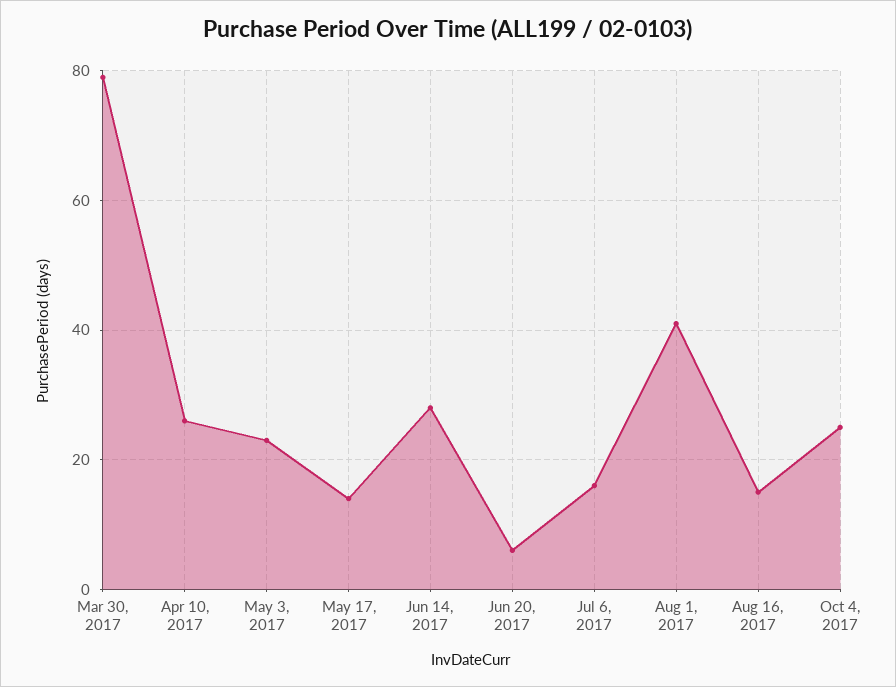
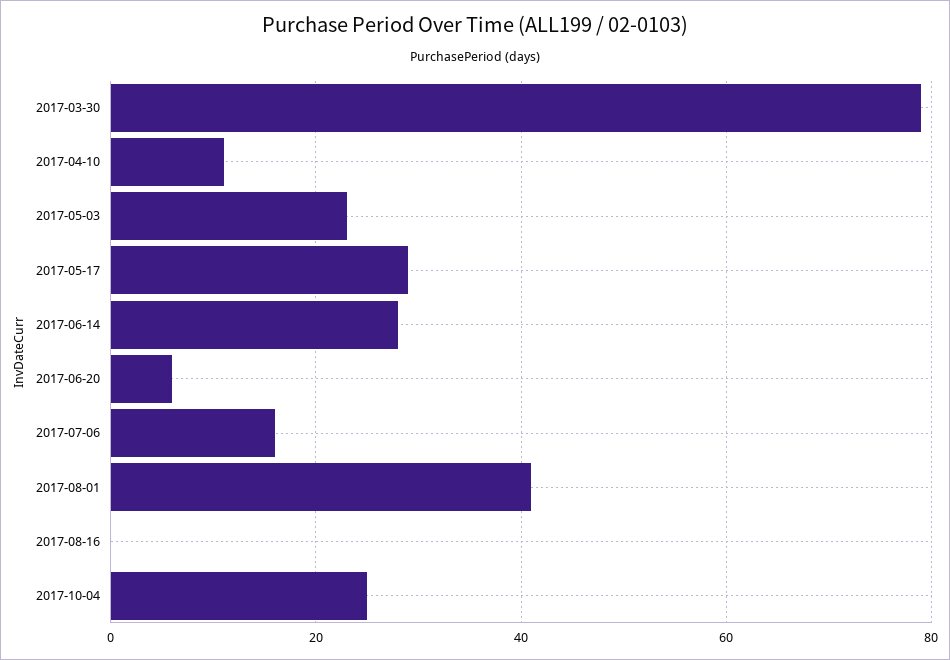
Apr 10, 2017: 25 -> 10
May 17, 2017: 15 -> 30
Aug 16, 2017: 15 -> 0

